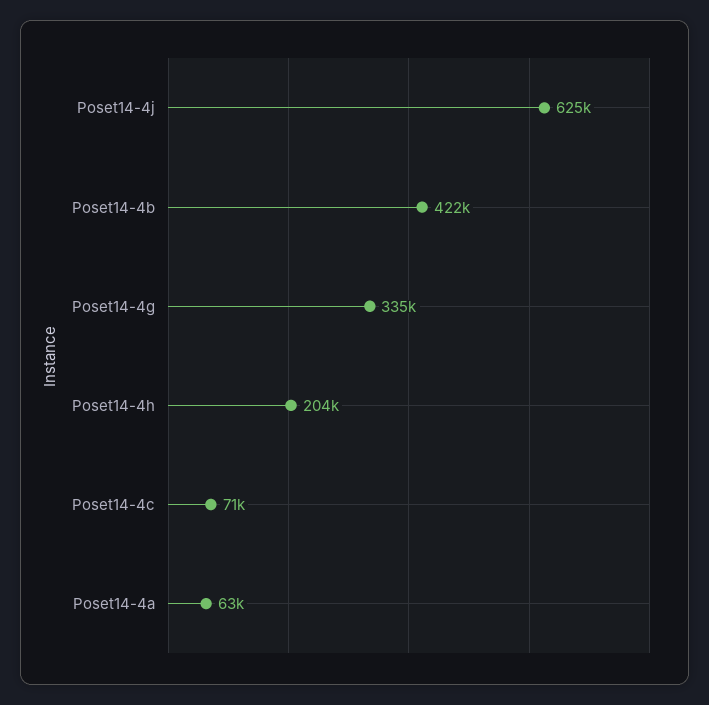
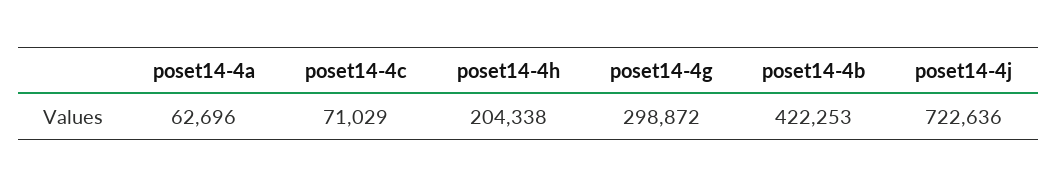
Poset14-4j: 625000 -> 722636
Poset14-4g: 335000 -> 298872

